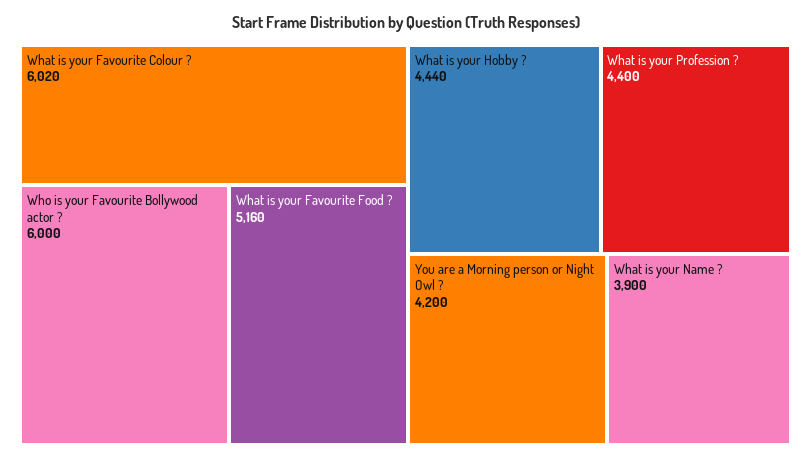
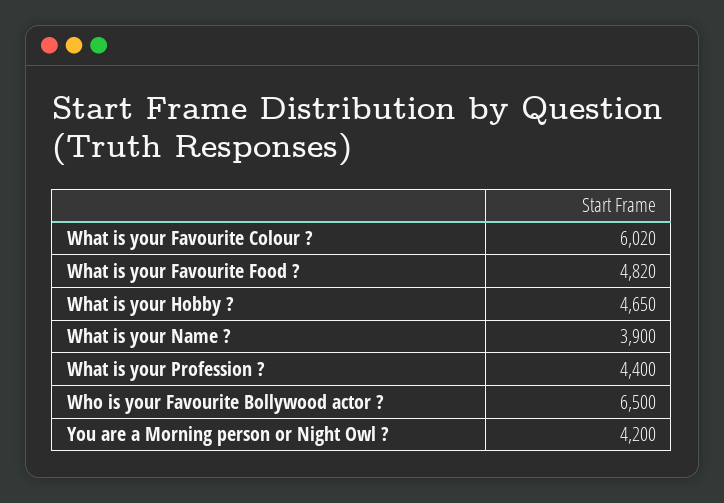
Who is your Favourite Bollywood actor ?: 6000 -> 6500
What is your Favourite Food ?: 5160 -> 4820
What is your Hobby ?: 4440 -> 4650

